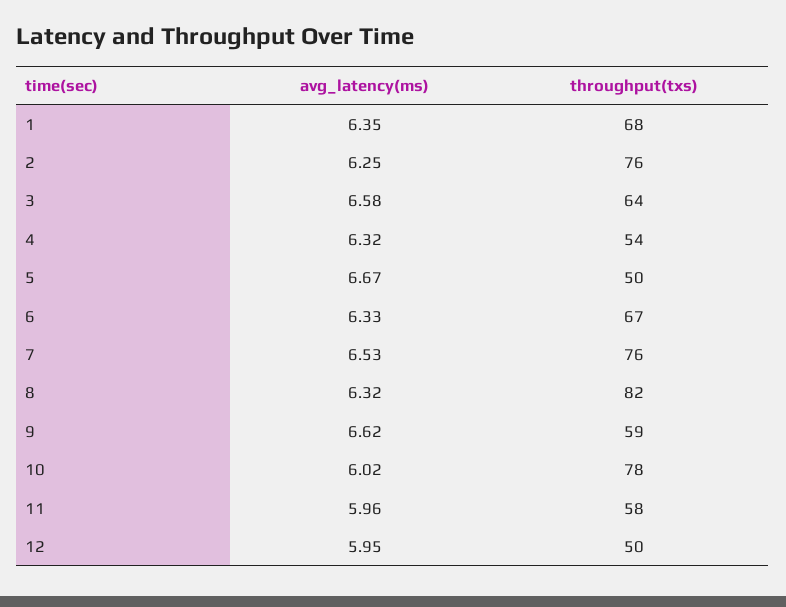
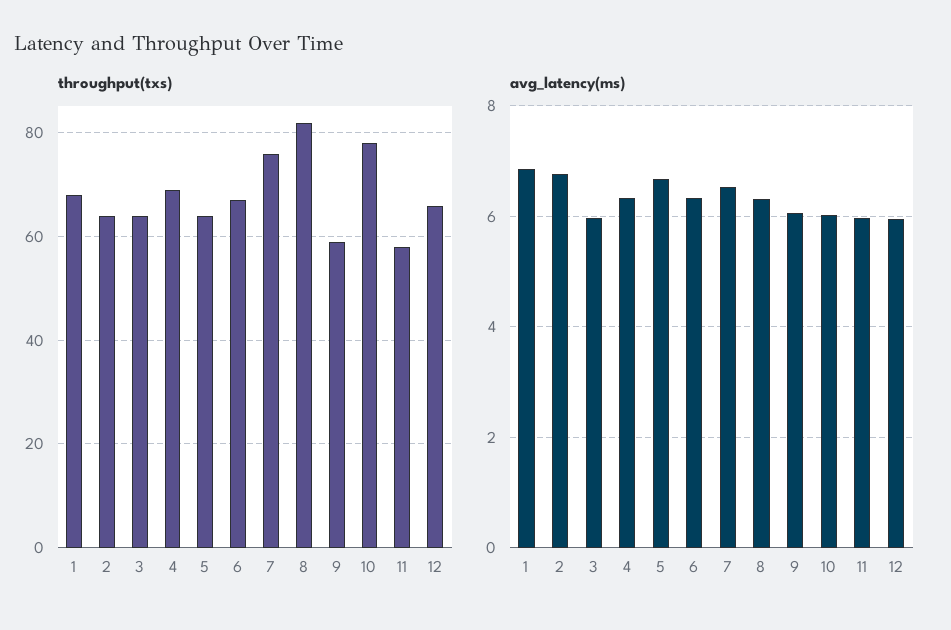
avg_latency(ms), 1: 6.35 -> 6.8
avg_latency(ms), 2: 6.25 -> 6.8
throughput(txs), 2: 76 -> 65
avg_latency(ms), 3: 6.58 -> 6
throughput(txs), 4: 54 -> 70
throughput(txs), 5: 50 -> 65
avg_latency(ms), 9: 6.62 -> 6
throughput(txs), 12: 50 -> 65

